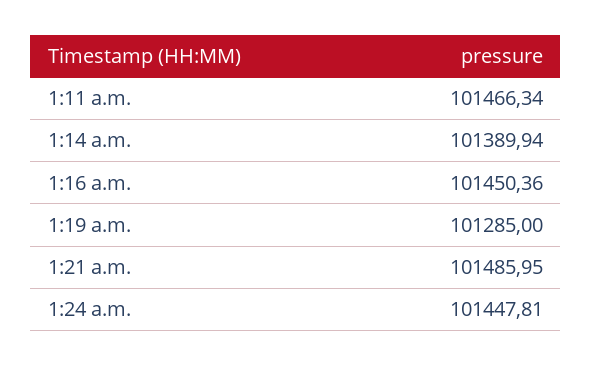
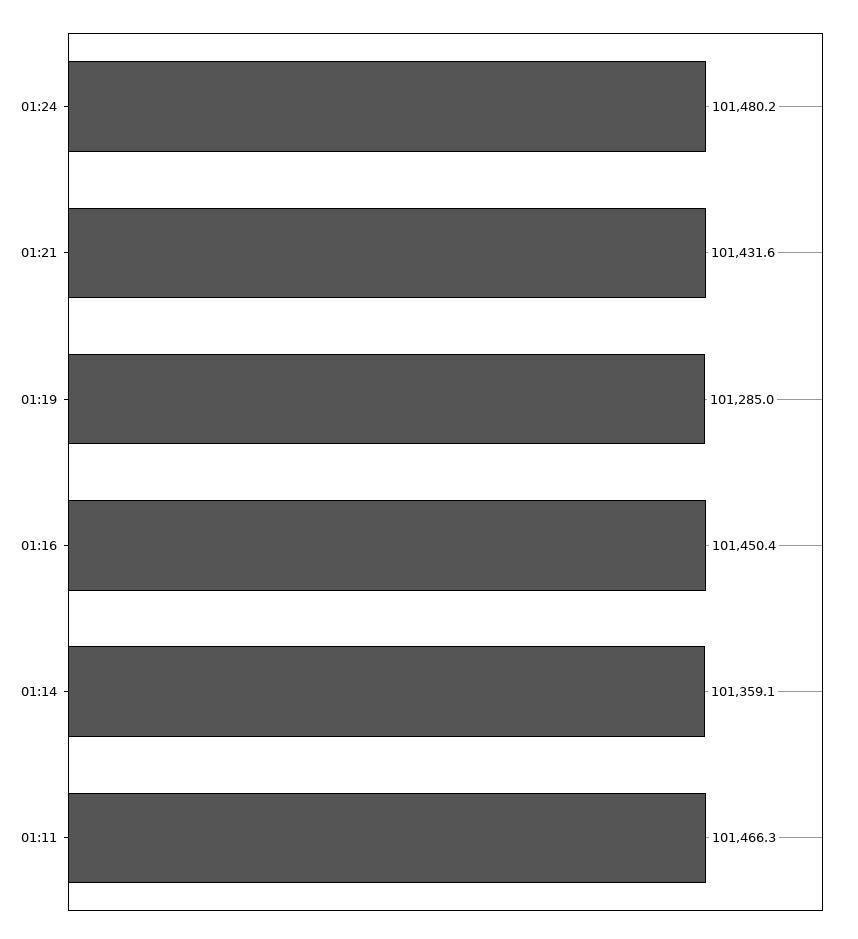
1:14 a.m.: 101389.94 -> 101359.1
1:21 a.m.: 101485.95 -> 101431.6
1:24 a.m.: 101447.81 -> 101480.2

